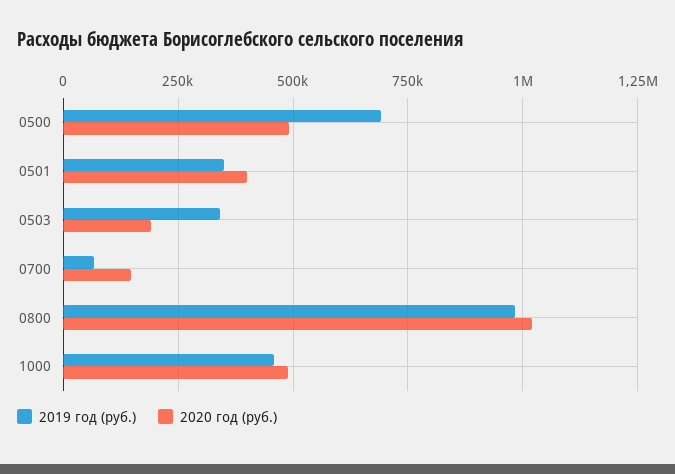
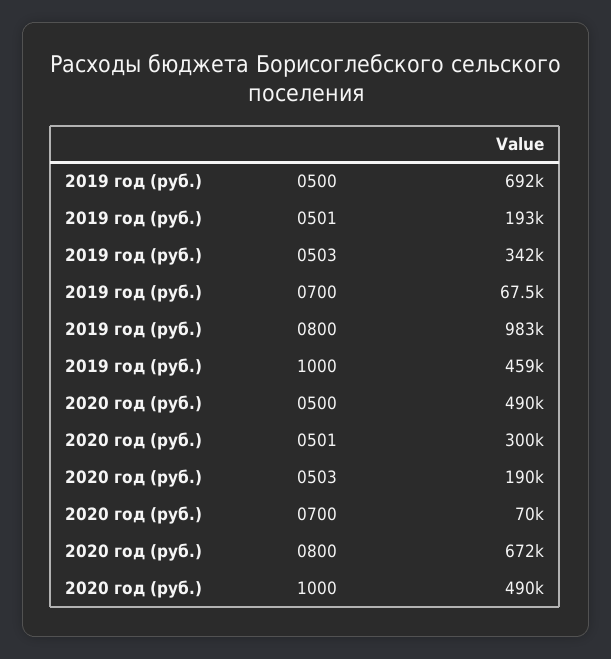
2019 год (руб.), 0501: 350000 -> 193000
2020 год (руб.), 0501: 400000 -> 300000
2020 год (руб.), 0700: 150000 -> 70000
2020 год (руб.), 0800: 1025000 -> 672000

